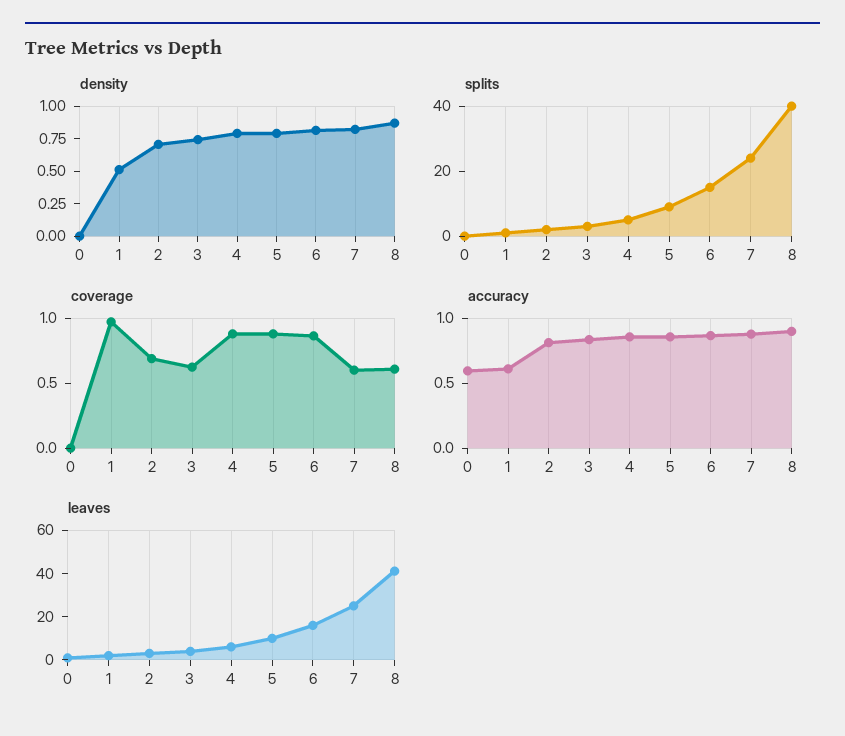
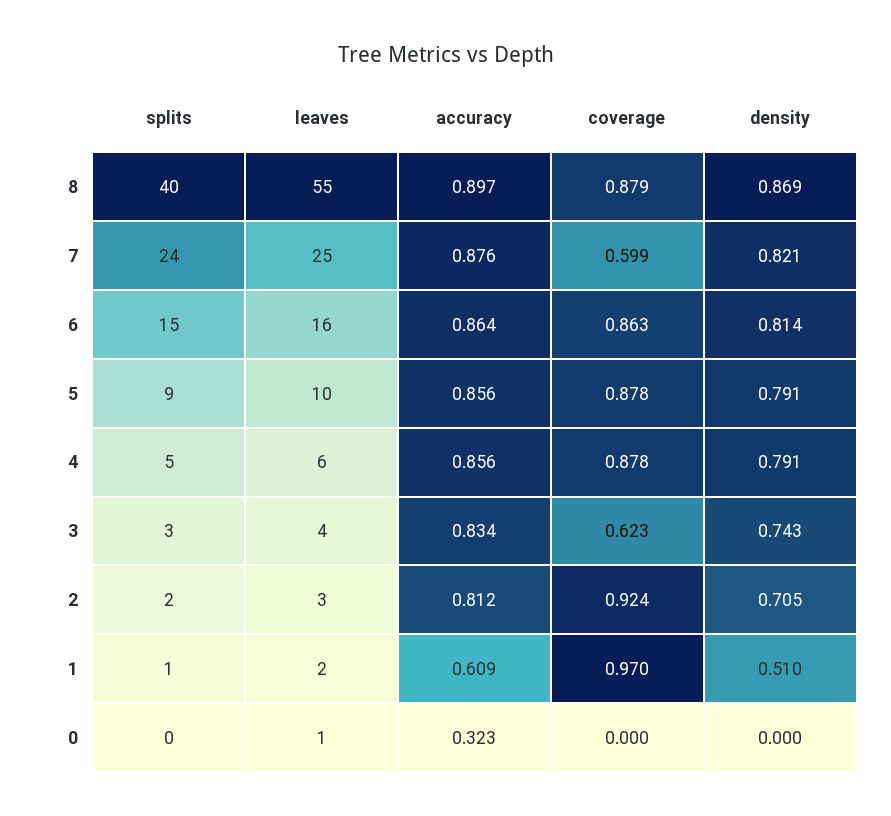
coverage, 2: 0.7 -> 0.924
coverage, 8: 0.6 -> 0.879
accuracy, 0: 0.6 -> 0.323
leaves, 8: 40 -> 55

